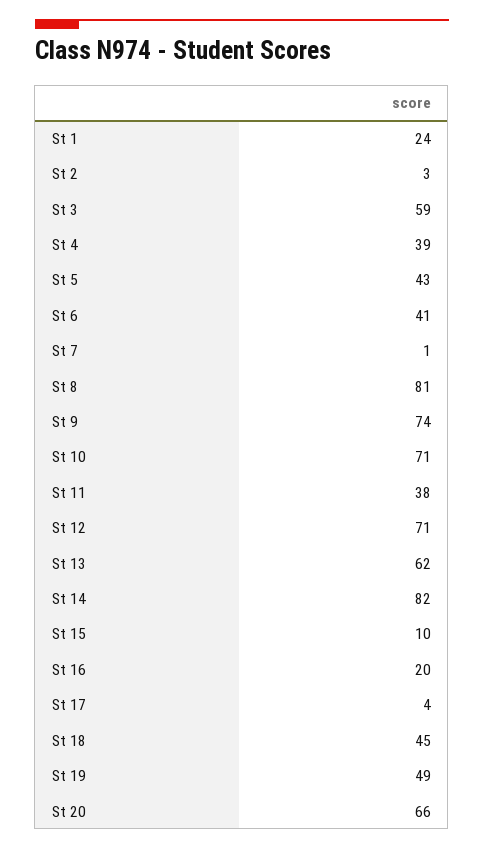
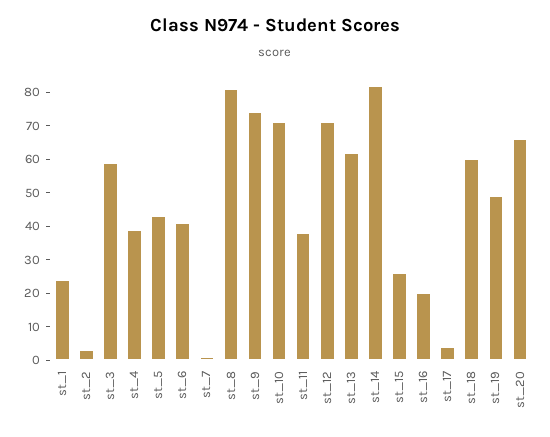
St 15: 10 -> 25
St 18: 45 -> 60

